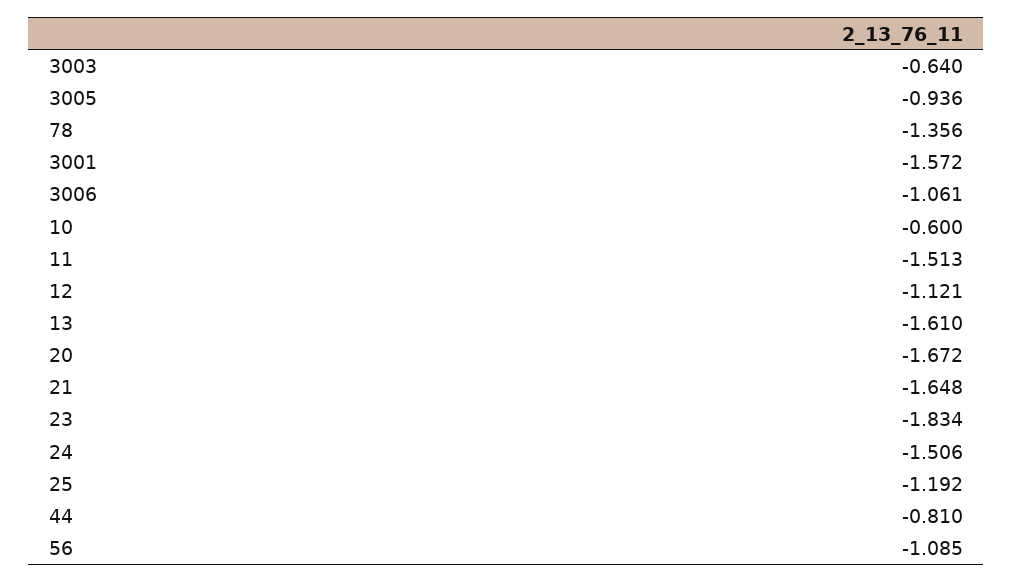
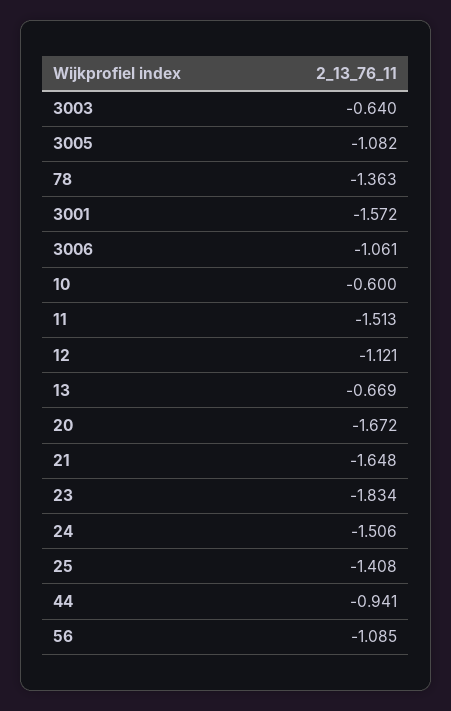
3005: -0.936 -> -1.082
78: -1.356 -> -1.363
13: -1.61 -> -0.669
25: -1.192 -> -1.408
44: -0.81 -> -0.941

